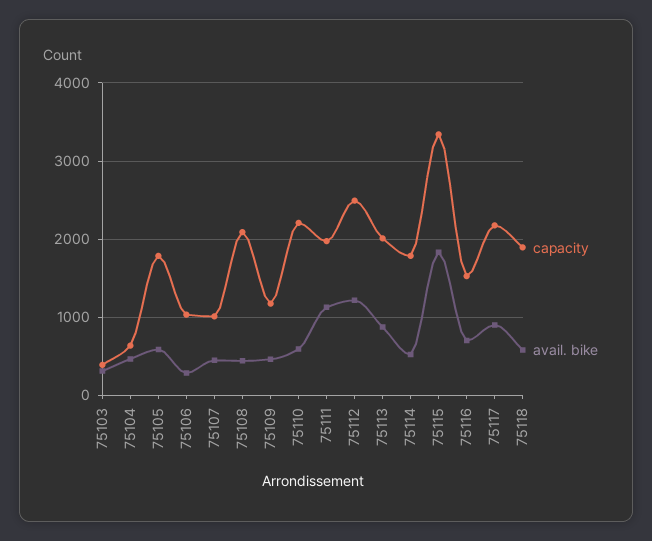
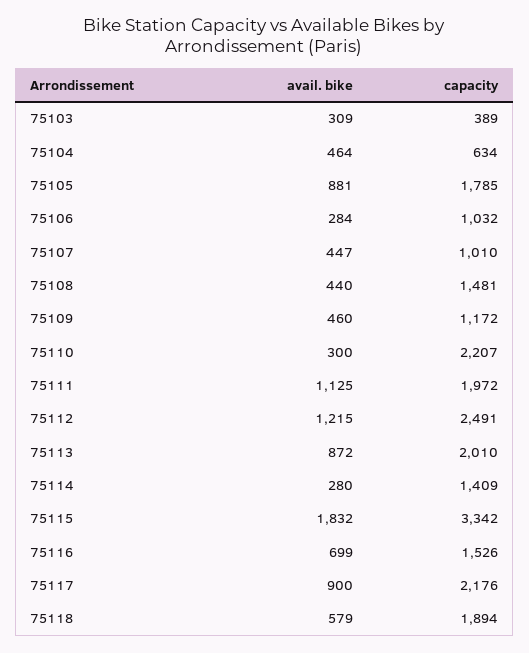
avail. bike, 75105: 600 -> 881
capacity, 75108: 2100 -> 1481
avail. bike, 75110: 600 -> 300
capacity, 75114: 1800 -> 1409
avail. bike, 75114: 500 -> 280

